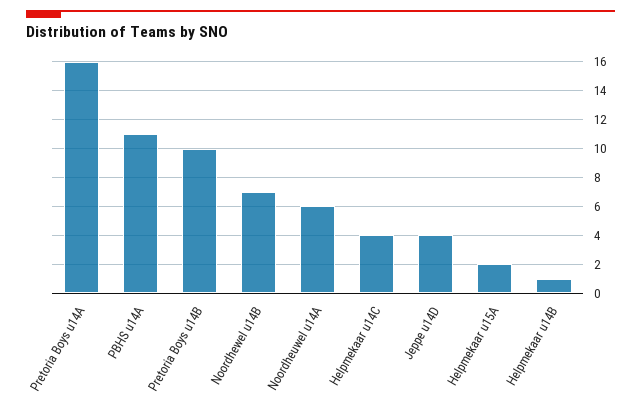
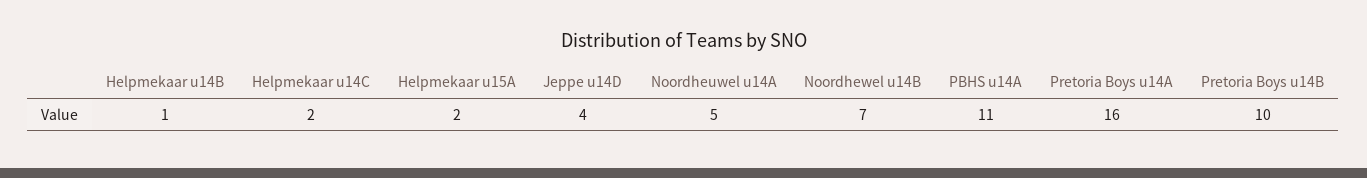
Noordheuwel u14A: 6 -> 5
Helpmekaar u14C: 4 -> 2

